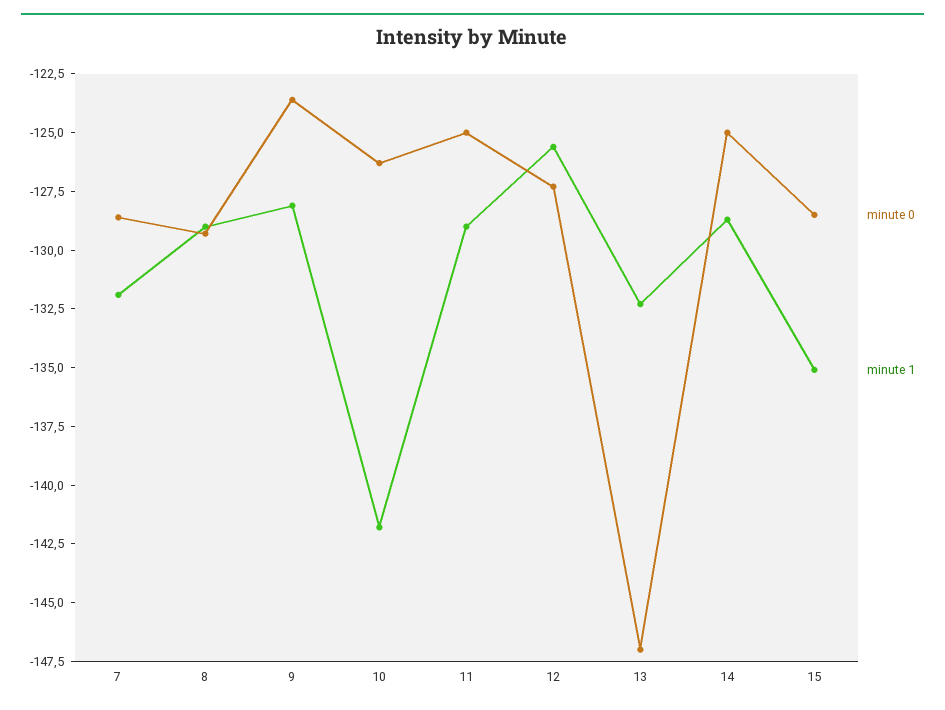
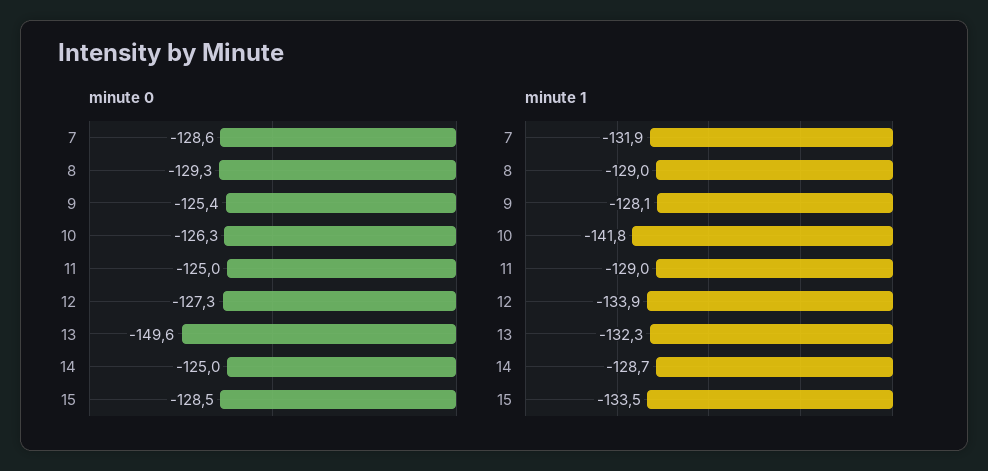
minute 0, 9: -123.5 -> -125.4
minute 1, 12: -125.5 -> -133.9
minute 0, 13: -147 -> -149.6
minute 1, 15: -135 -> -133.5

